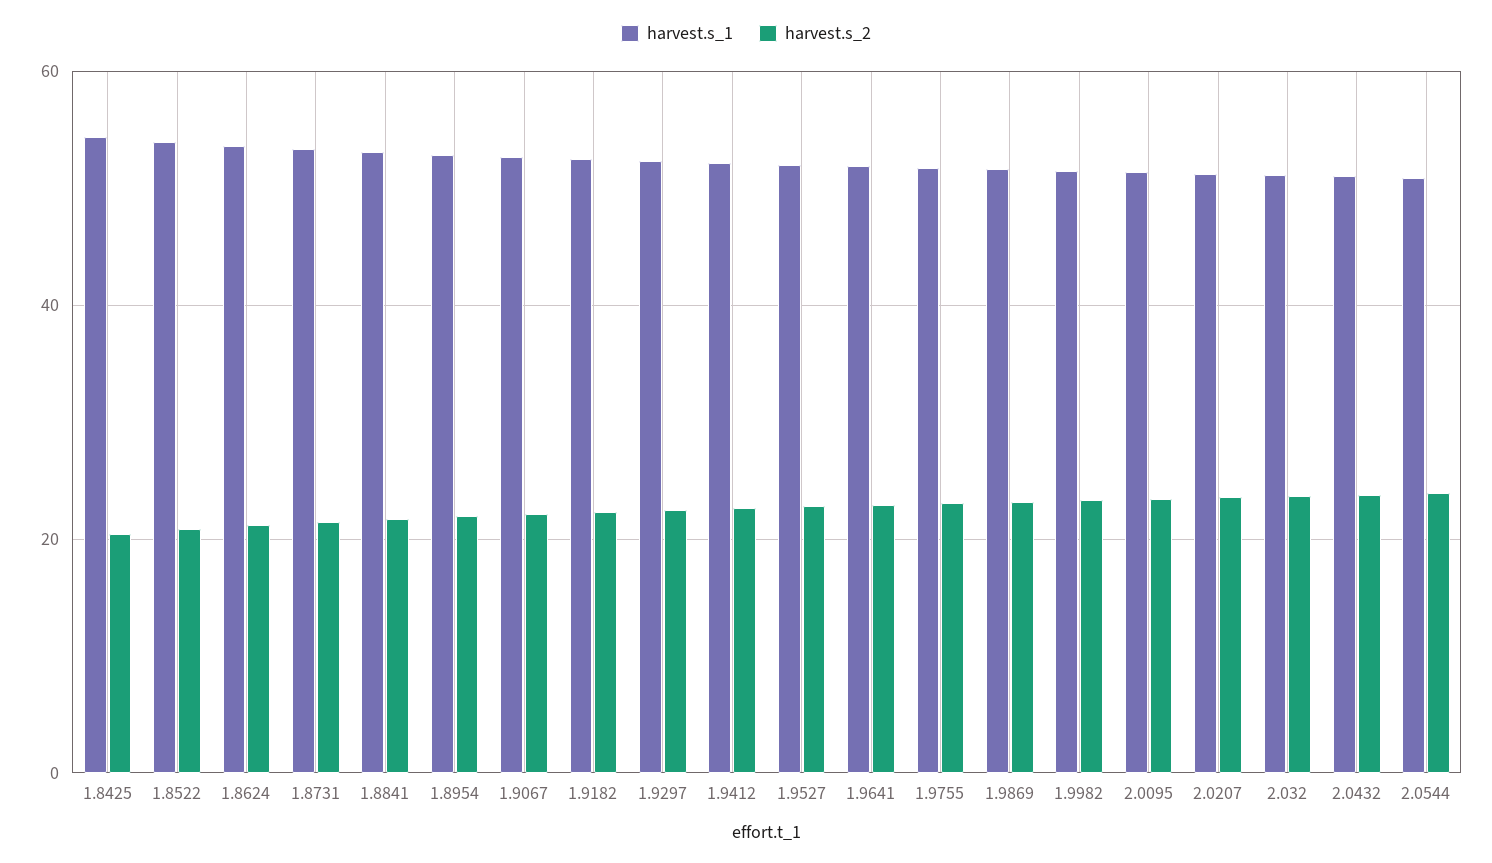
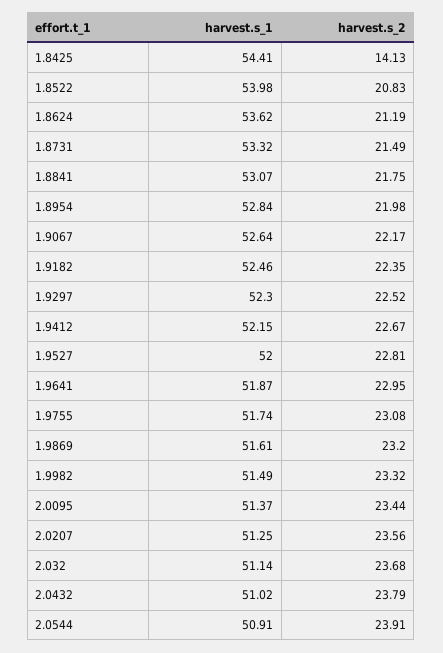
harvest.s_2, 1.8425: 20 -> 14.13

